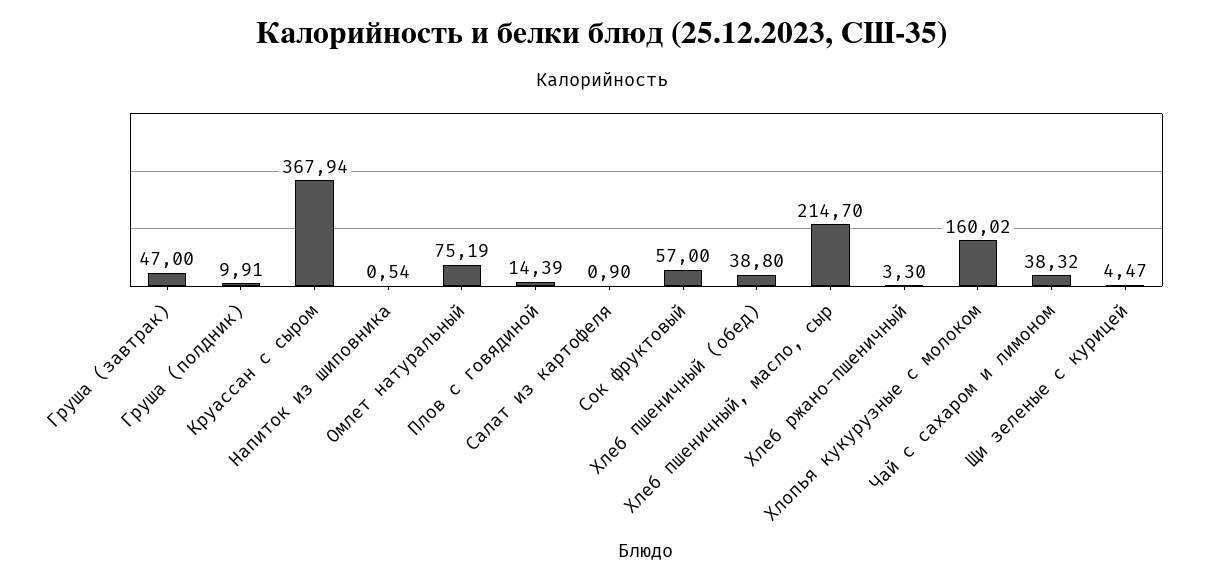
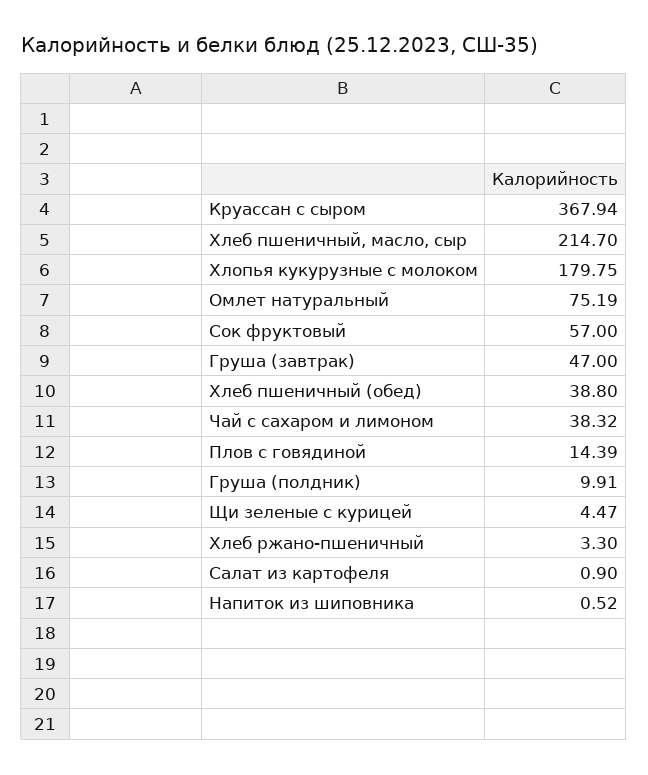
Напиток из шиповника: 0.54 -> 0.52
Хлопья кукурузные с молоком: 160.02 -> 179.75

